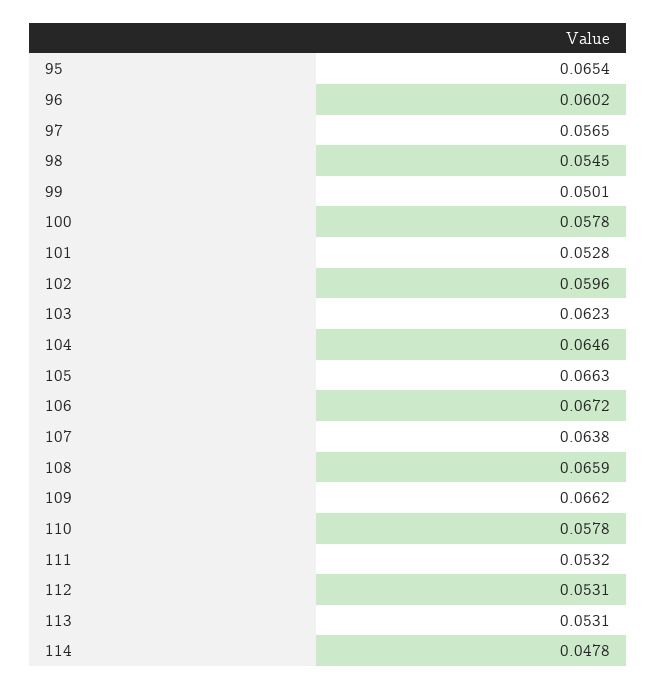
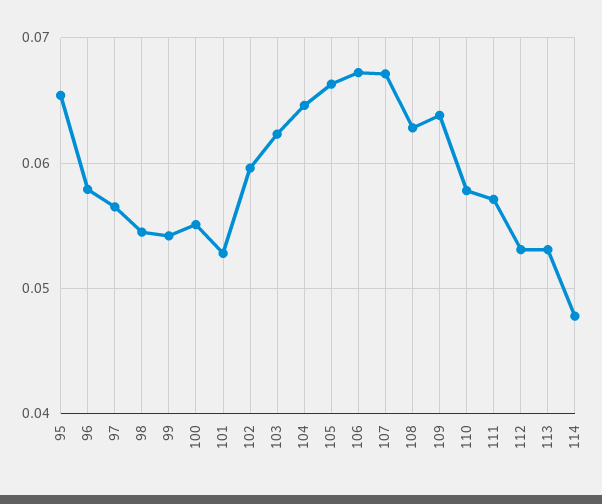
96: 0.0602 -> 0.058
99: 0.0501 -> 0.054
100: 0.0578 -> 0.055
107: 0.0638 -> 0.067
108: 0.0659 -> 0.063
109: 0.0662 -> 0.064
111: 0.0532 -> 0.057

